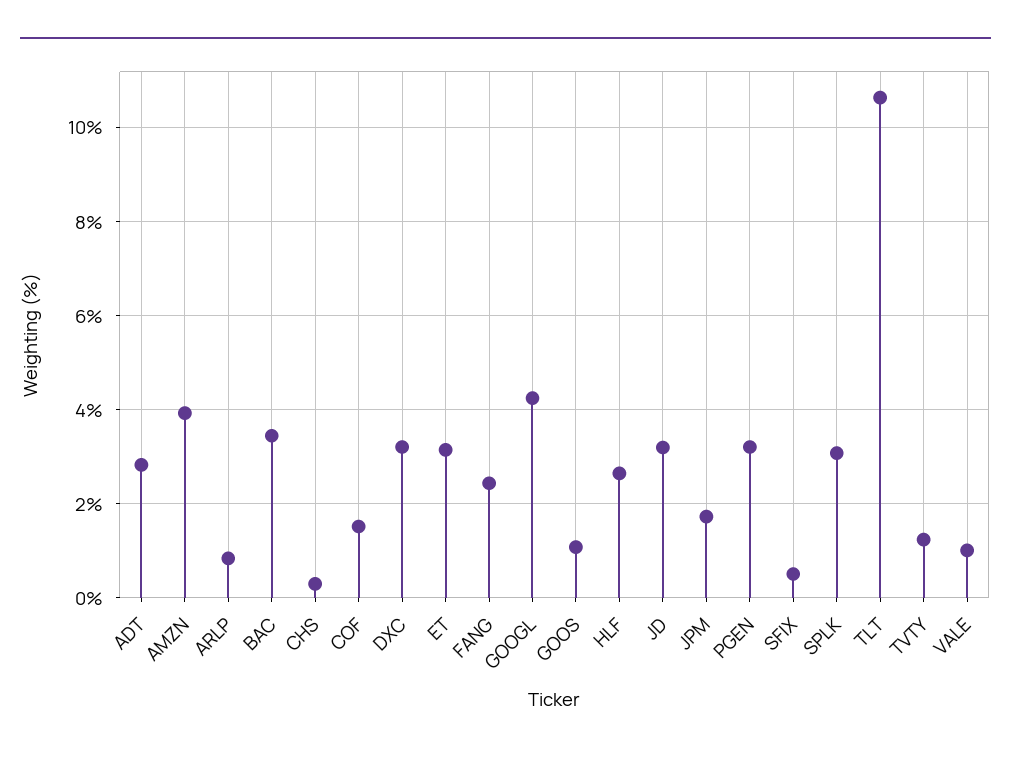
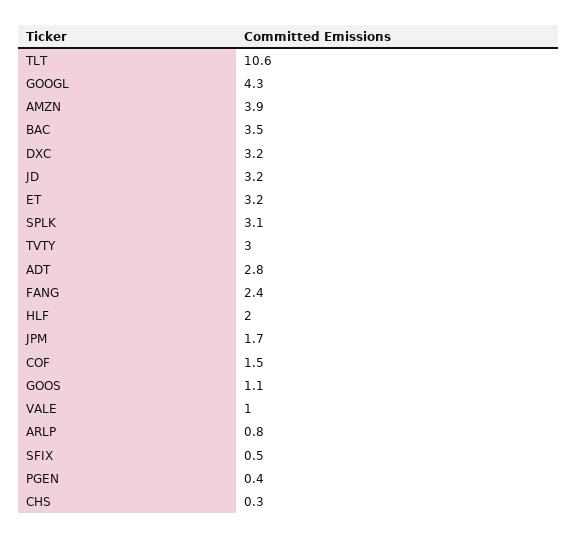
HLF: 2.6 -> 2
PGEN: 3.2 -> 0.4
TVTY: 1.2 -> 3

